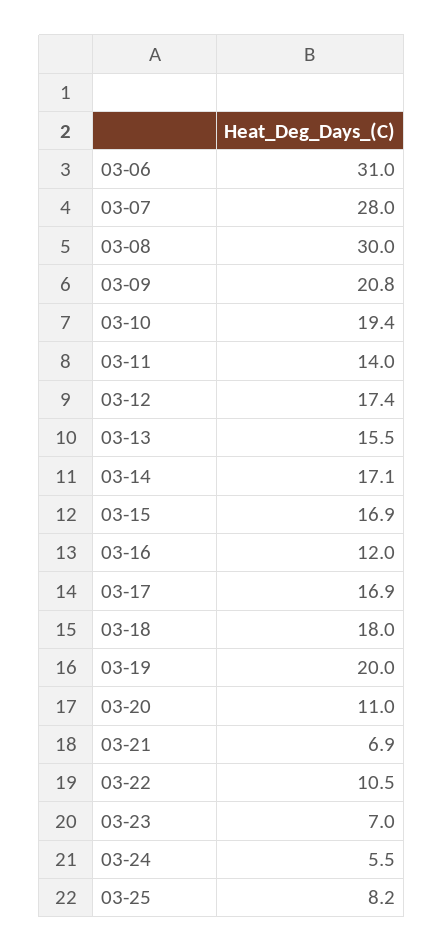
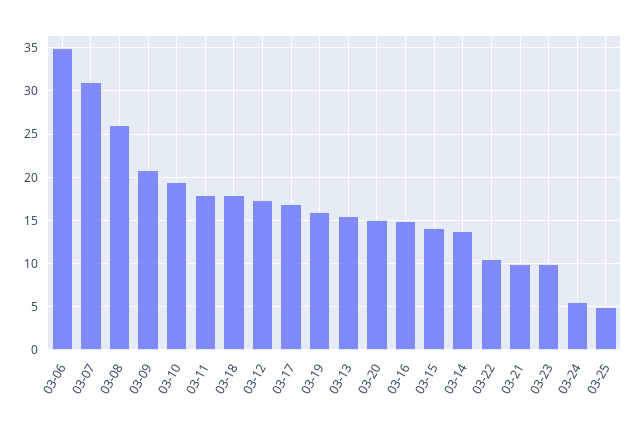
03-06: 31 -> 35
03-07: 28 -> 31
03-08: 30 -> 26
03-11: 14 -> 18
03-14: 17.1 -> 14
03-15: 16.9 -> 14
03-16: 12 -> 15
03-19: 20 -> 16
03-20: 11 -> 15
03-21: 6.9 -> 10
03-23: 7 -> 10
03-25: 8.2 -> 5

